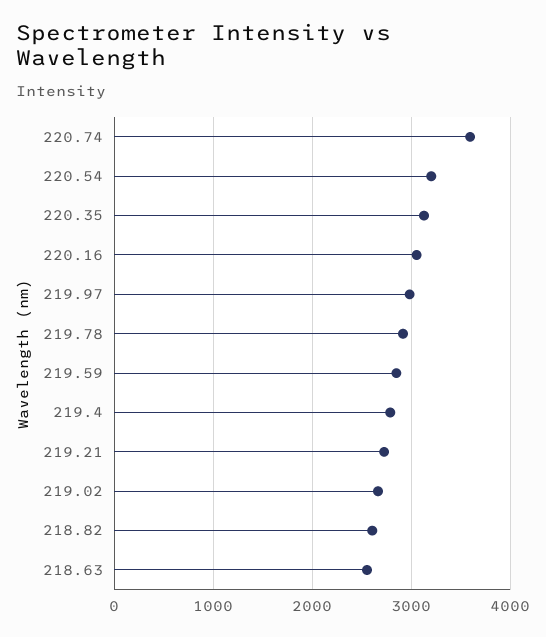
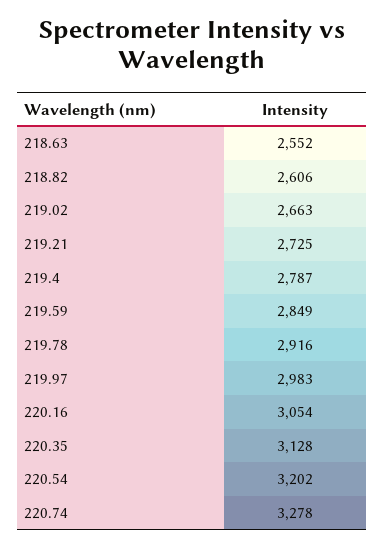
220.74: 3600 -> 3278

